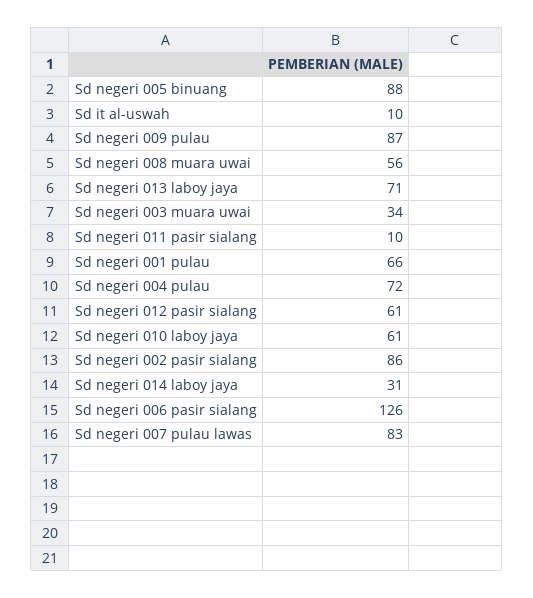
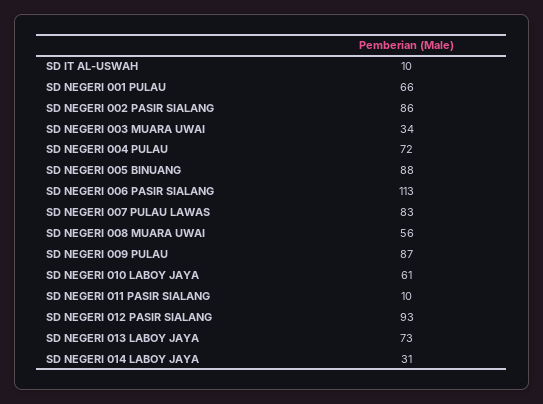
Sd negeri 013 laboy jaya: 71 -> 73
Sd negeri 012 pasir sialang: 61 -> 93
Sd negeri 006 pasir sialang: 126 -> 113

